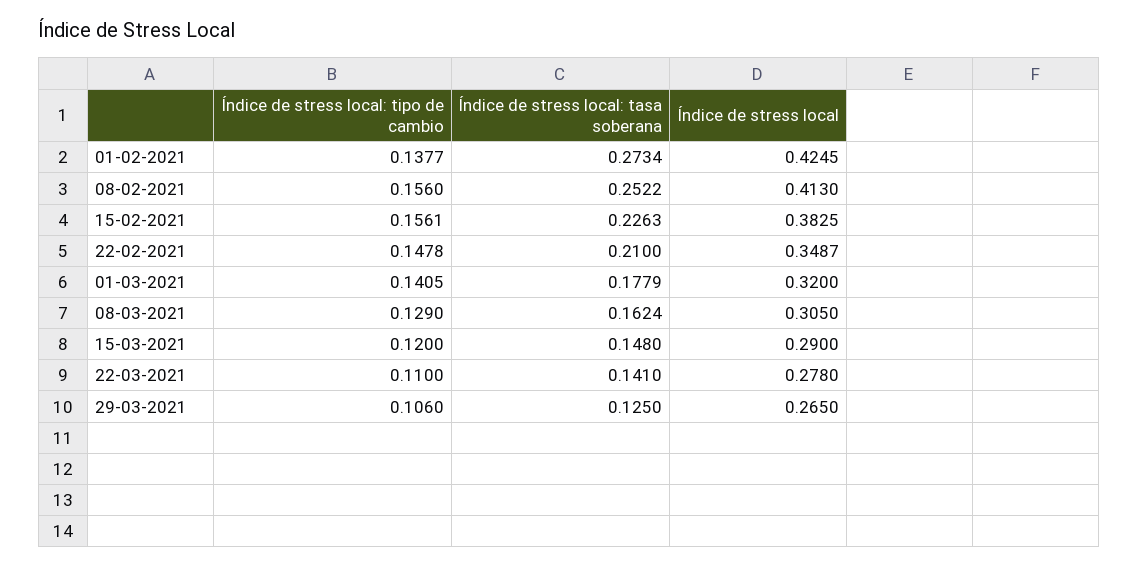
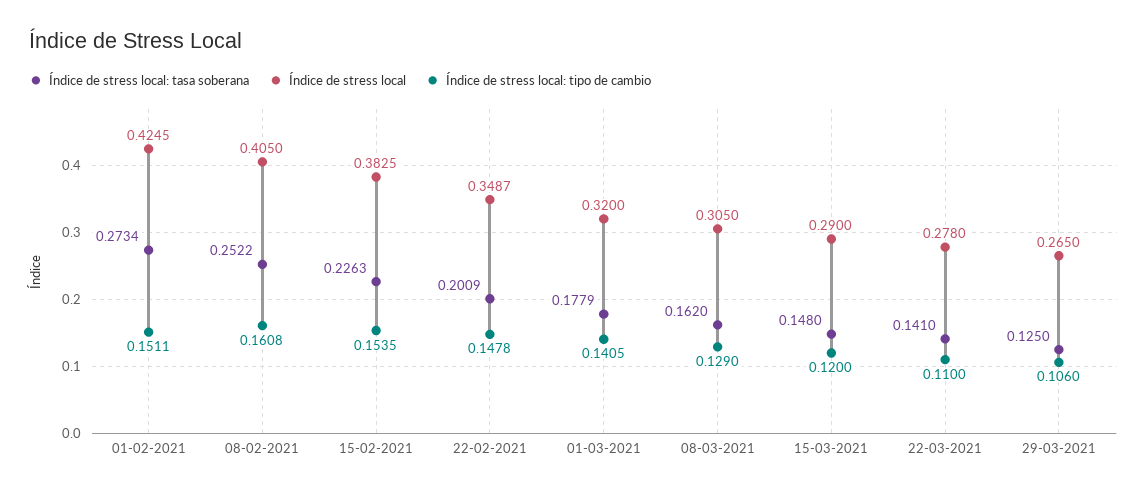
Índice de stress local: tipo de cambio, 01-02-2021: 0.1377 -> 0.1511
Índice de stress local: tipo de cambio, 08-02-2021: 0.156 -> 0.1608
Índice de stress local, 08-02-2021: 0.413 -> 0.405
Índice de stress local: tipo de cambio, 15-02-2021: 0.1561 -> 0.1535
Índice de stress local: tasa soberana, 22-02-2021: 0.21 -> 0.2009
Índice de stress local: tasa soberana, 08-03-2021: 0.1624 -> 0.162

